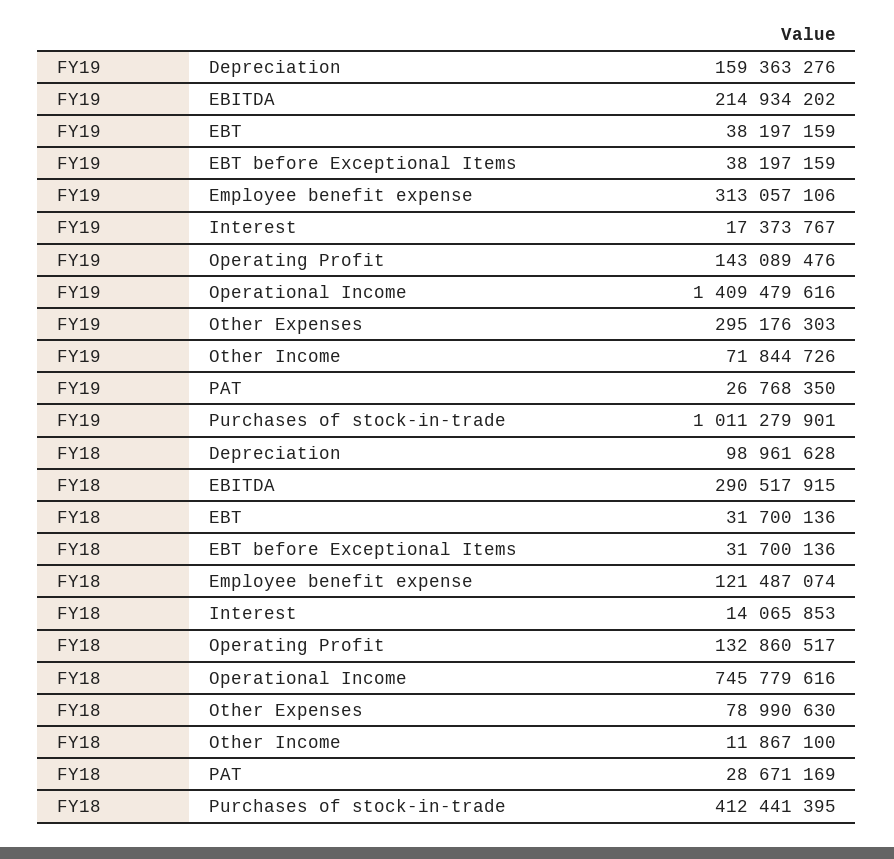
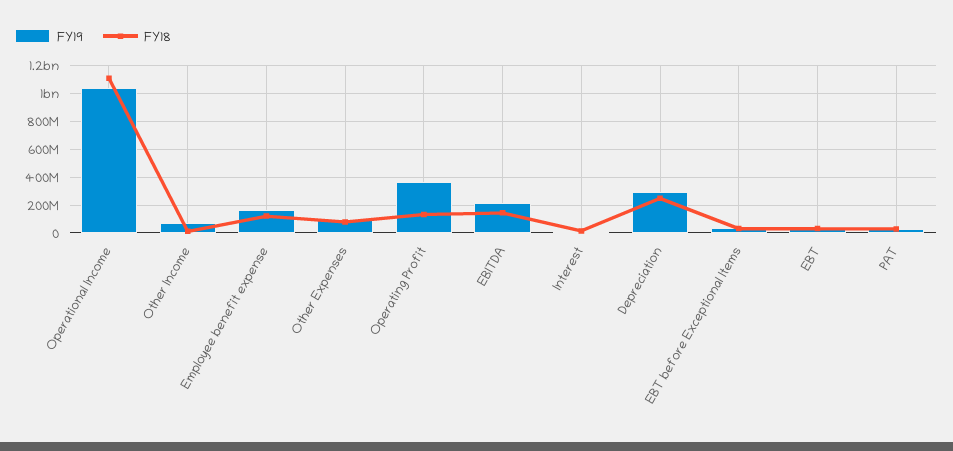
FY19, Depreciation: 159363276 -> 300000000
FY19, Employee benefit expense: 313057106 -> 150000000
FY19, Operating Profit: 143089476 -> 350000000
FY19, Operational Income: 1409479616 -> 1050000000
FY19, Other Expenses: 295176303 -> 100000000
FY19, Purchases of stock-in-trade: 1011279901 -> none
FY18, Depreciation: 98961628 -> 250000000
FY18, EBITDA: 290517915 -> 150000000
FY18, Operational Income: 745779616 -> 1100000000
FY18, Purchases of stock-in-trade: 412441395 -> none

